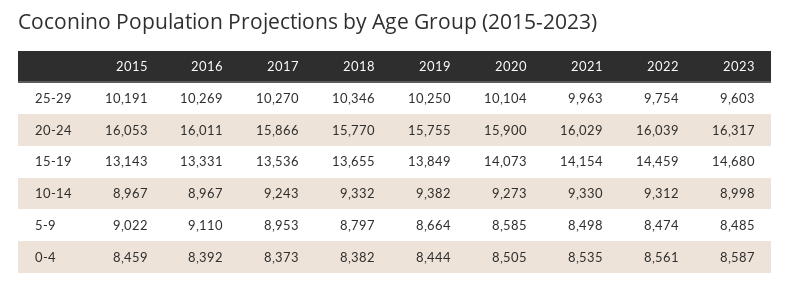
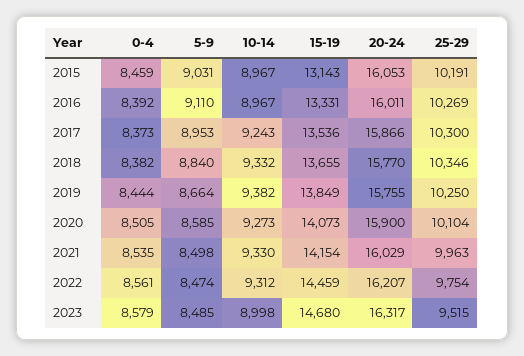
2017, 25-29: 10270 -> 10300
2023, 25-29: 9603 -> 9515
2022, 20-24: 16039 -> 16207
2015, 5-9: 9022 -> 9031
2018, 5-9: 8797 -> 8840
2023, 0-4: 8587 -> 8579

